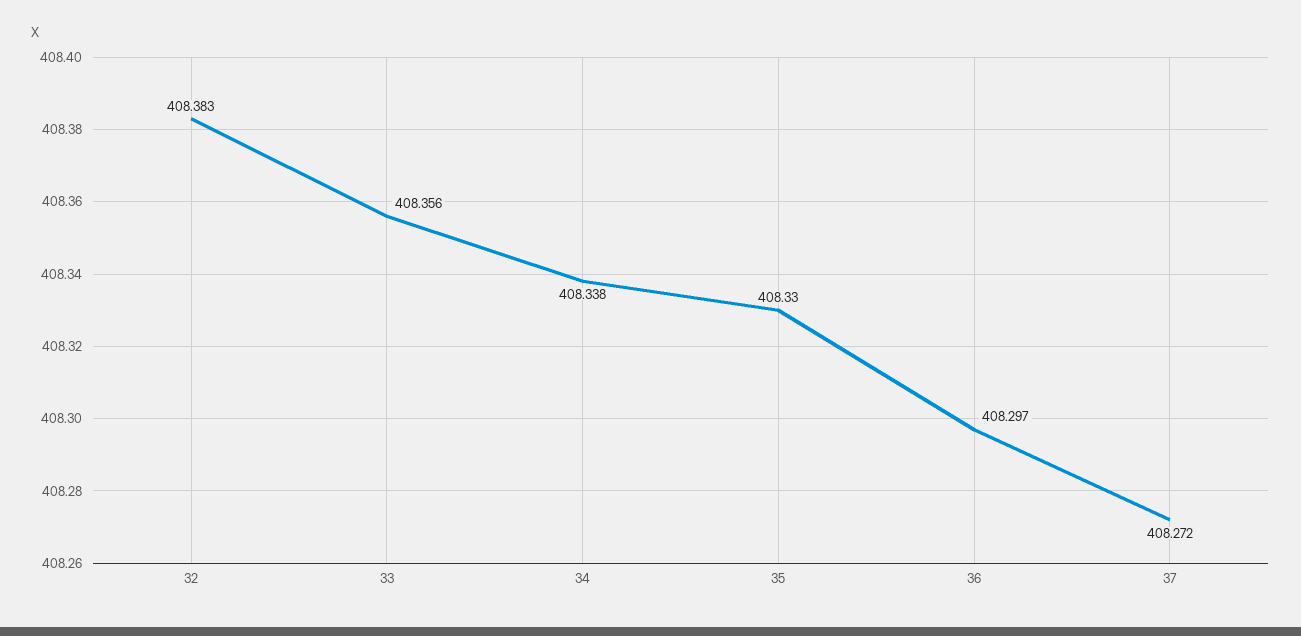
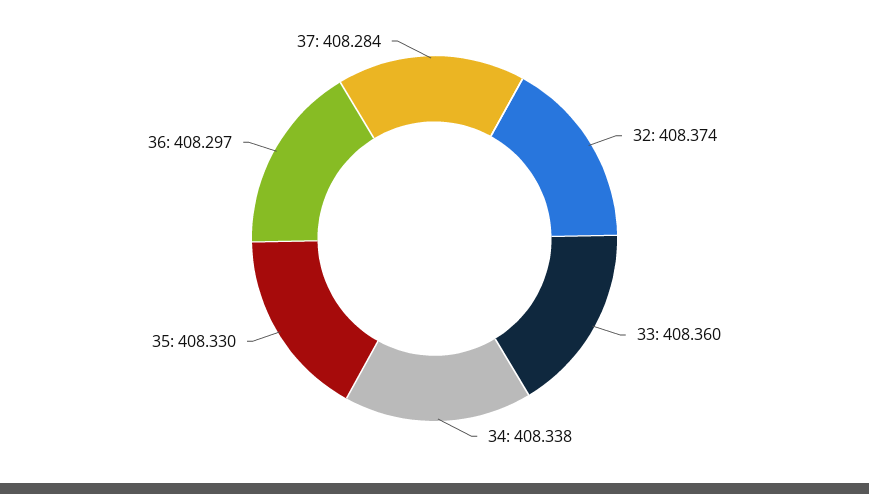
32: 408.383 -> 408.374
33: 408.356 -> 408.36
37: 408.272 -> 408.284

